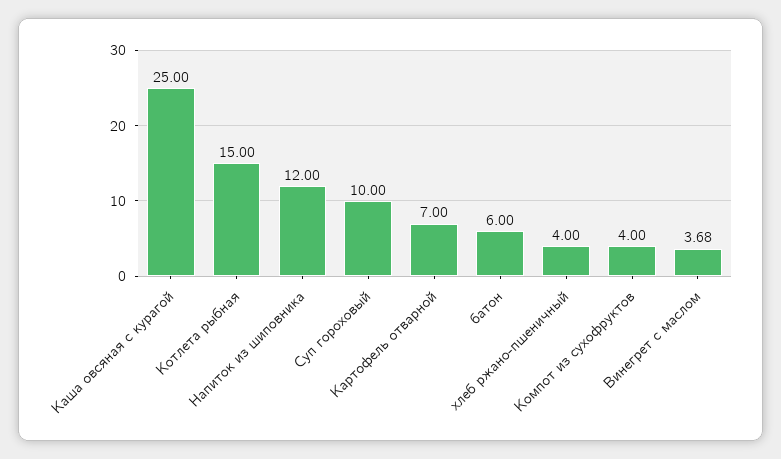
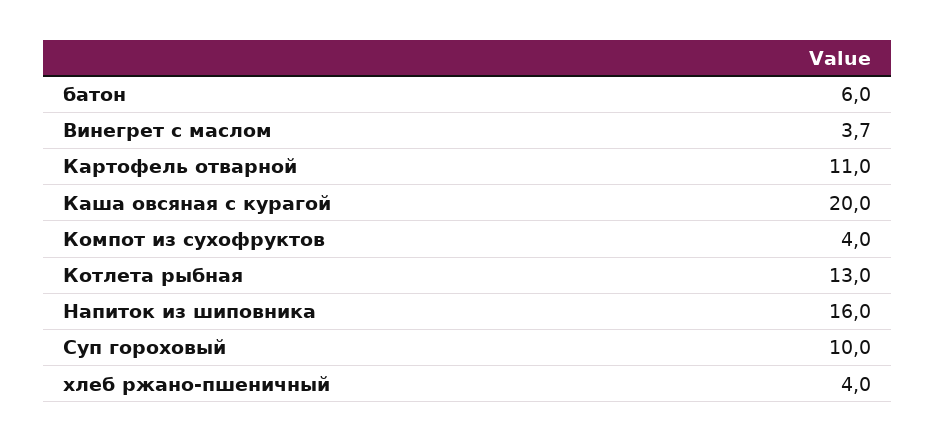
Каша овсяная с курагой: 25 -> 20
Котлета рыбная: 15 -> 13
Напиток из шиповника: 12 -> 16
Картофель отварной: 7 -> 11

